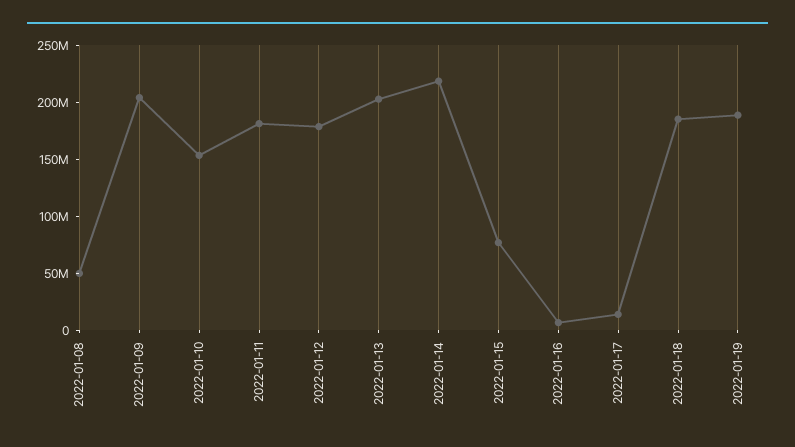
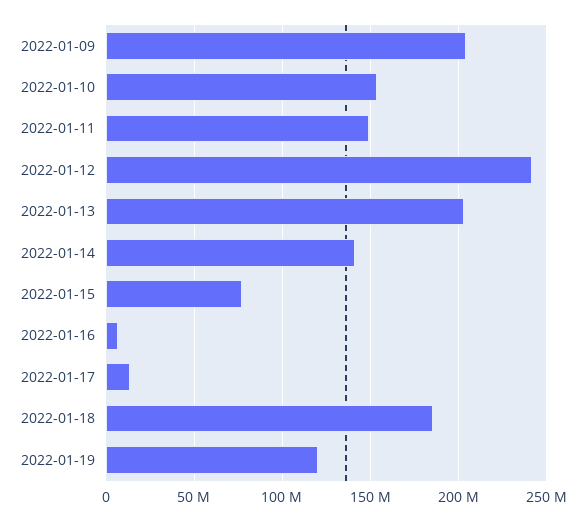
2022-01-08: 50000000 -> none
2022-01-11: 180000000 -> 150000000
2022-01-12: 180000000 -> 240000000
2022-01-14: 220000000 -> 140000000
2022-01-19: 190000000 -> 120000000

